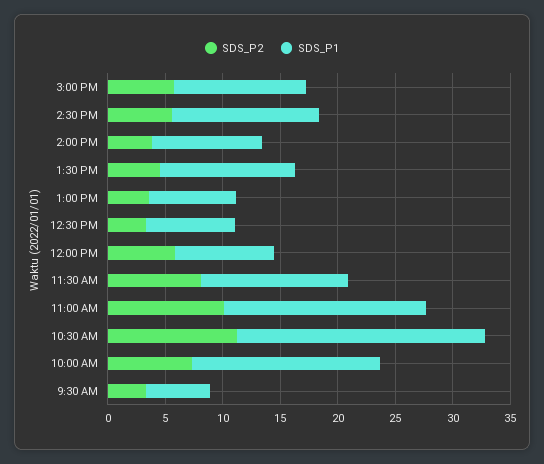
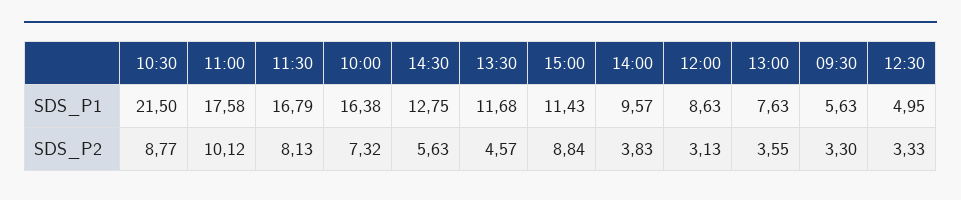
SDS_P2, 3:00 PM: 6 -> 8.84
SDS_P1, 12:30 PM: 8 -> 4.95
SDS_P2, 12:00 PM: 6 -> 3.13
SDS_P1, 11:30 AM: 13 -> 16.79
SDS_P2, 10:30 AM: 11 -> 8.77

